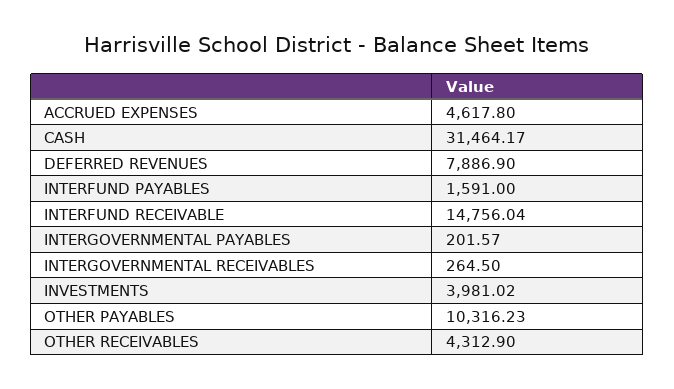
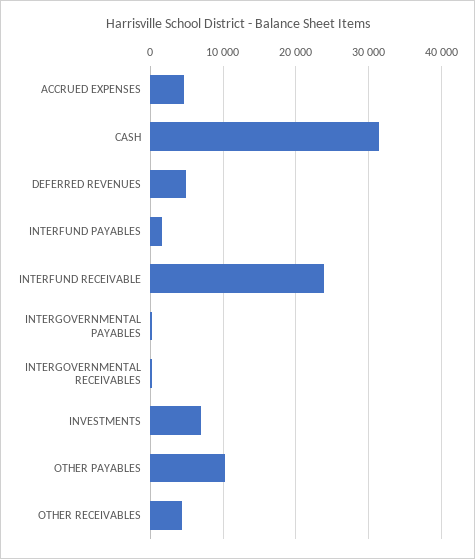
DEFERRED REVENUES: 7886.9 -> 5000
INTERFUND RECEIVABLE: 14756.04 -> 24000
INVESTMENTS: 3981.02 -> 7000

